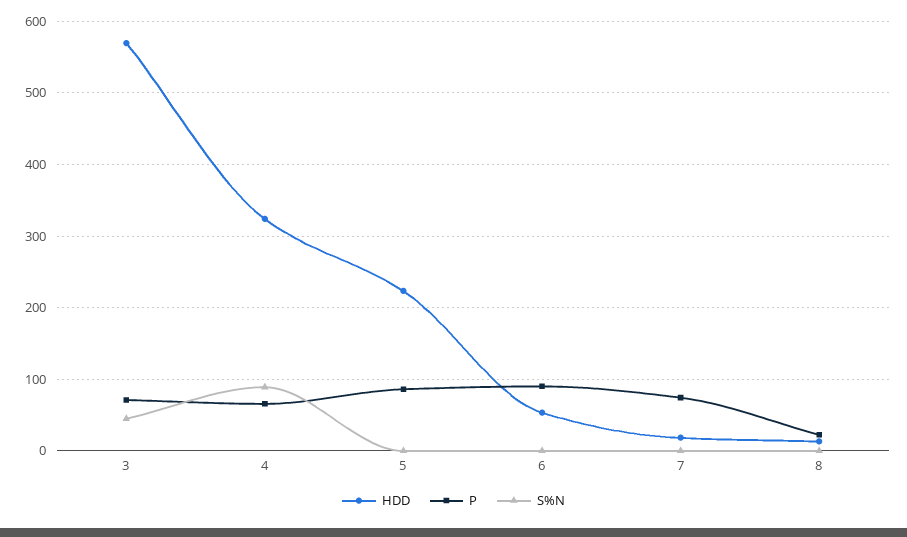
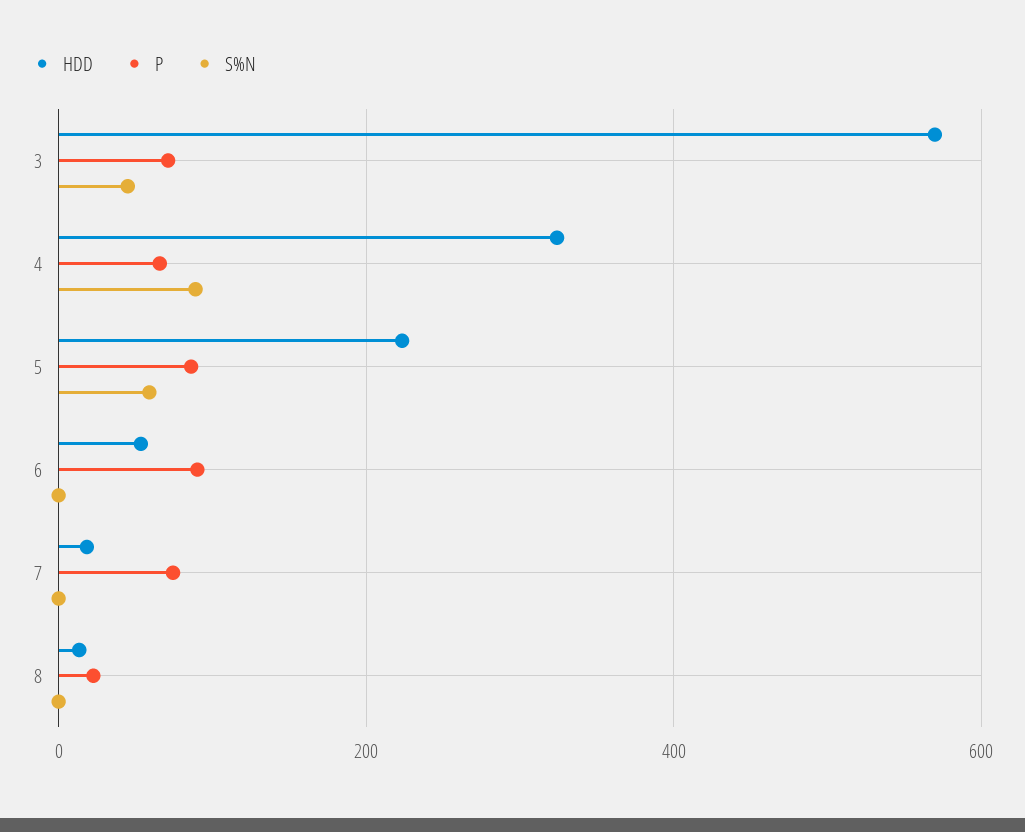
S%N, 5: 0 -> 60

